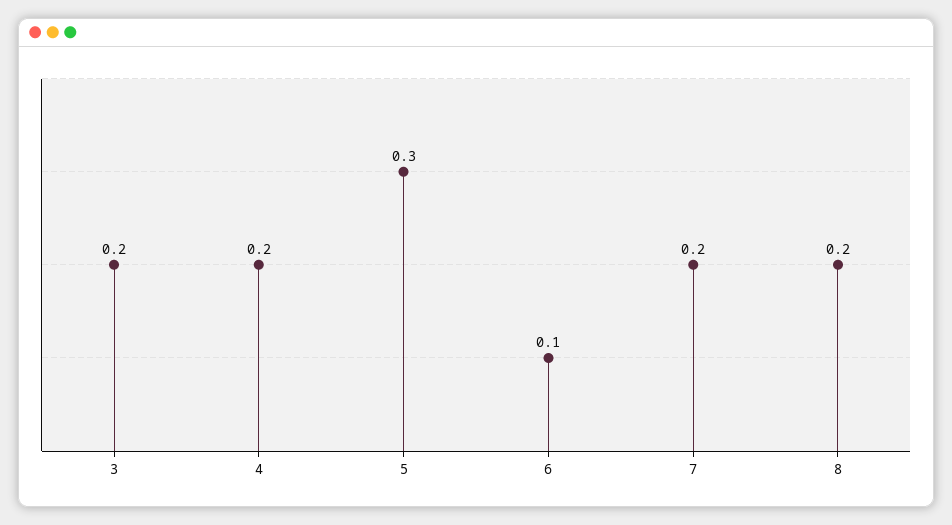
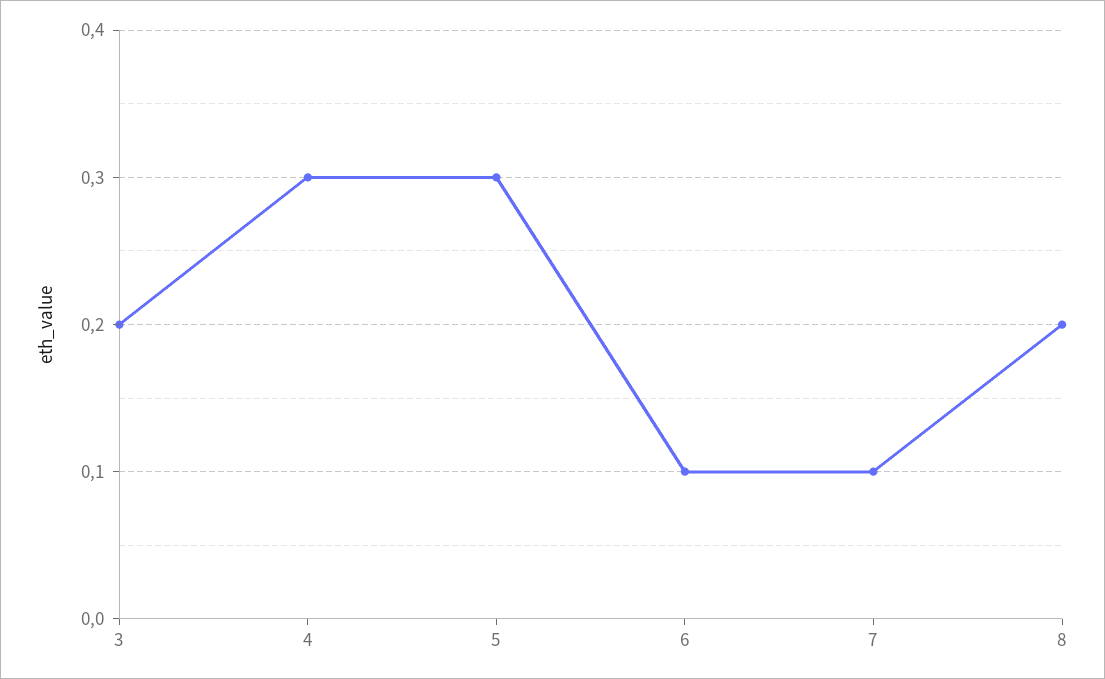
4: 0.2 -> 0.3
7: 0.2 -> 0.1

